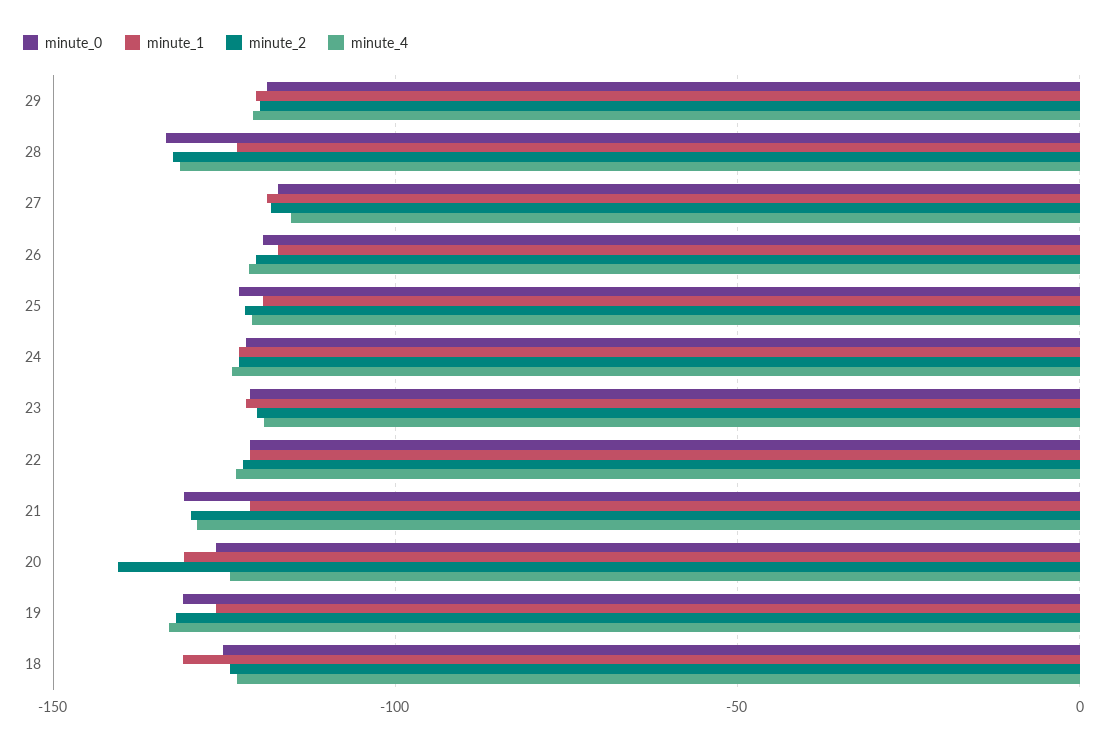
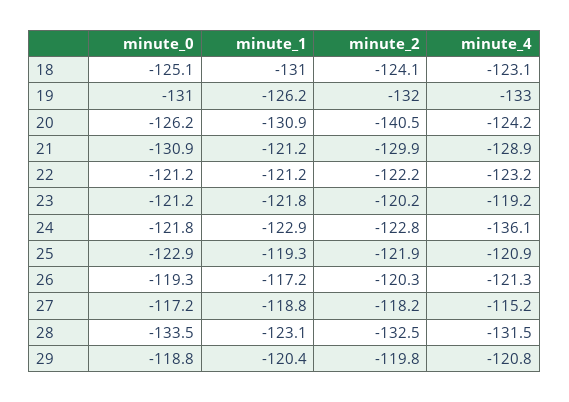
minute_4, 24: -125 -> -136.1

